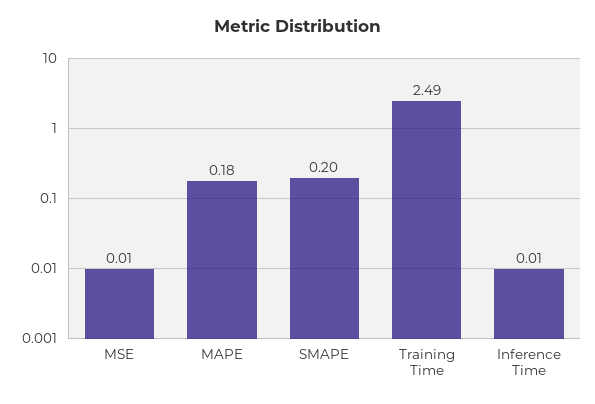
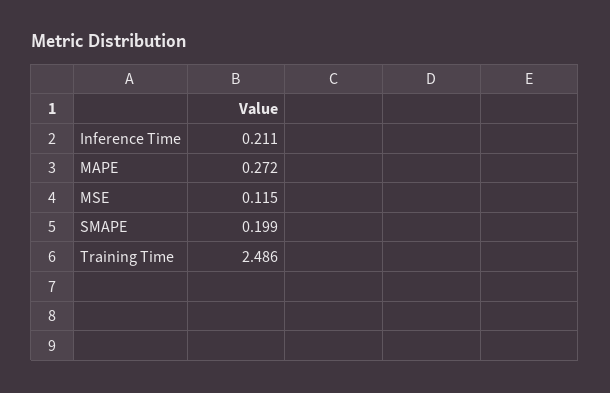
MSE: 0.01 -> 0.115
MAPE: 0.18 -> 0.272
Inference Time: 0.01 -> 0.211

